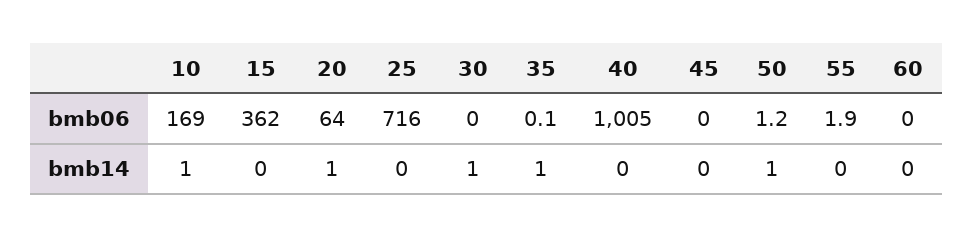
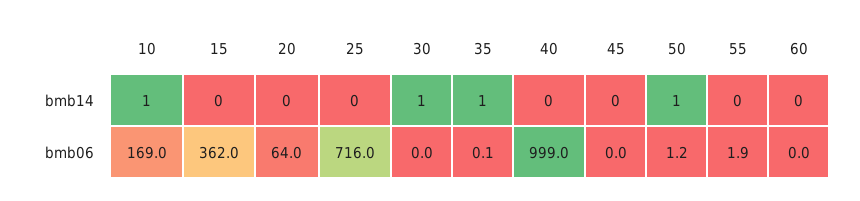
40, bmb06: 1005 -> 999
20, bmb14: 1 -> 0

